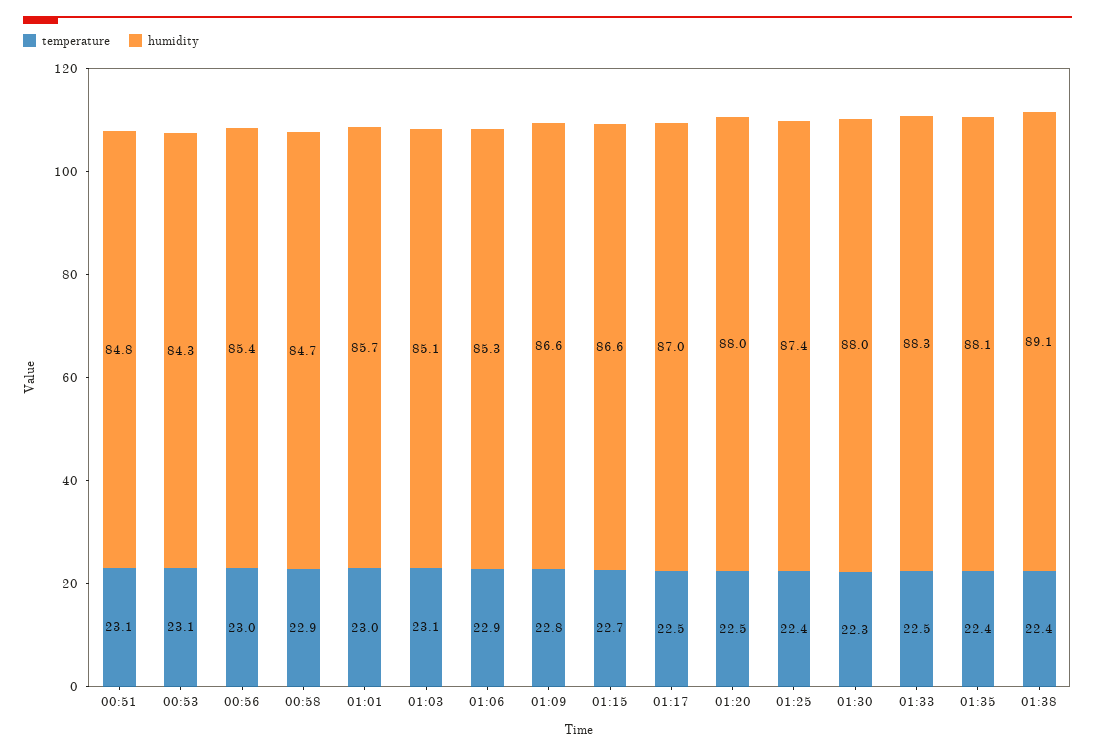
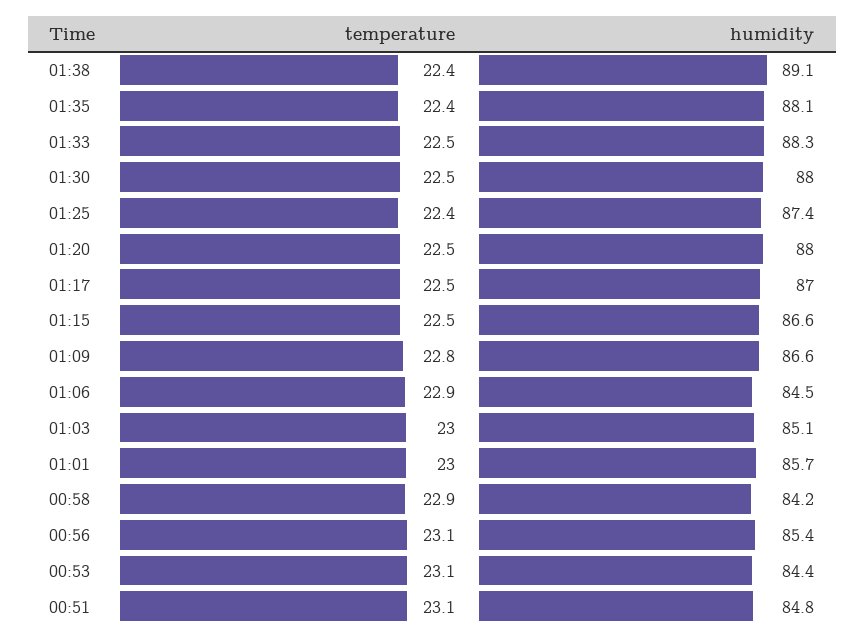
humidity, 00:53: 84.3 -> 84.4
temperature, 00:56: 23 -> 23.1
humidity, 00:58: 84.7 -> 84.2
temperature, 01:03: 23.1 -> 23
humidity, 01:06: 85.3 -> 84.5
temperature, 01:15: 22.7 -> 22.5
temperature, 01:30: 22.3 -> 22.5

